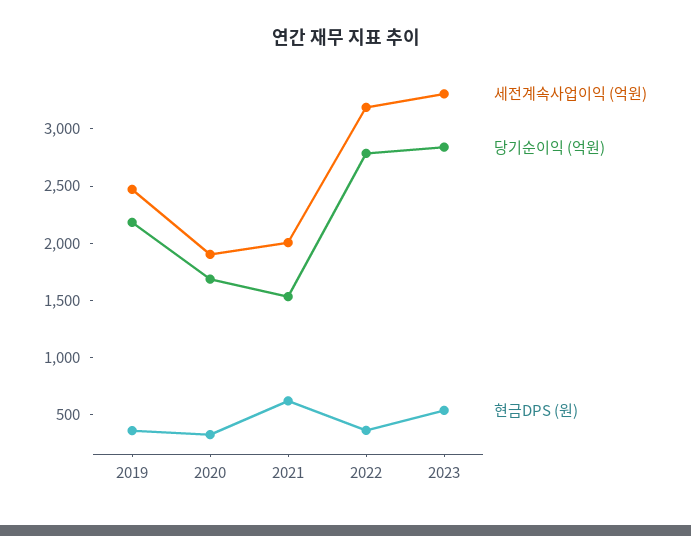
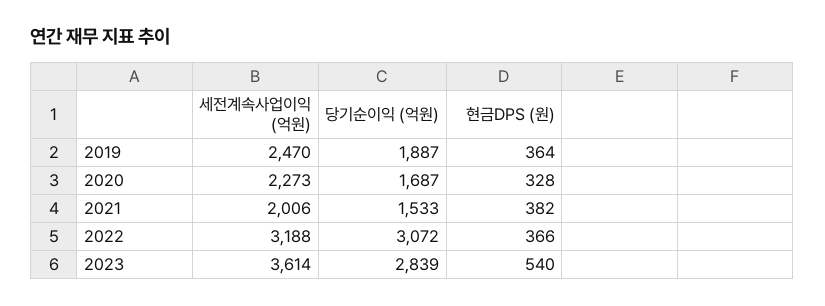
당기순이익 (억원), 2019: 2200 -> 1887
세전계속사업이익 (억원), 2020: 1900 -> 2273
현금DPS (원), 2021: 600 -> 382
당기순이익 (억원), 2022: 2800 -> 3072
세전계속사업이익 (억원), 2023: 3300 -> 3614

